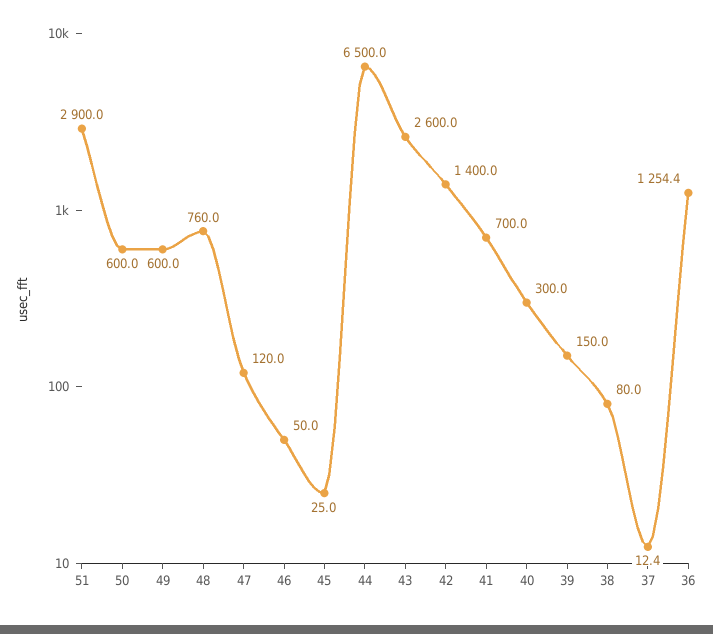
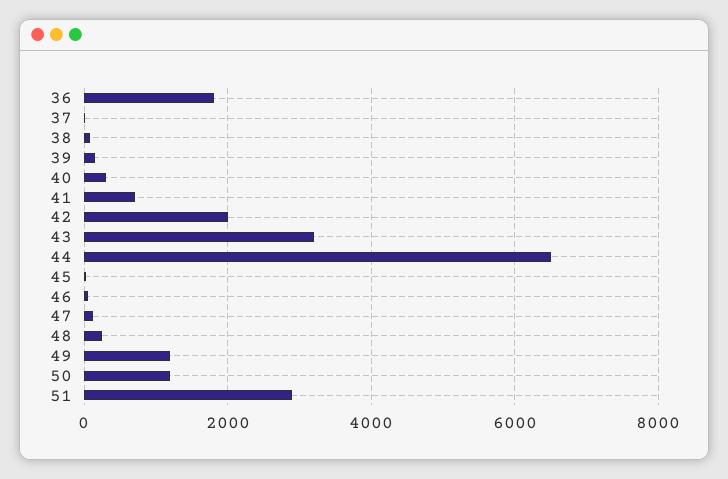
50: 600 -> 1200
49: 600 -> 1200
48: 760 -> 200
43: 2600 -> 3200
42: 1400 -> 2000
36: 1254.4 -> 1800

